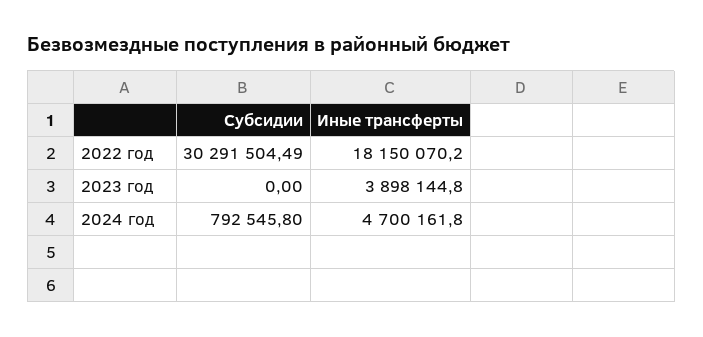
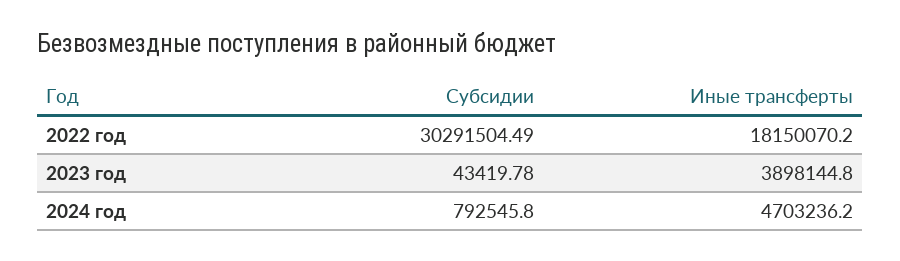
Субсидии, 2023 год: 0 -> 43419.78
Иные трансферты, 2024 год: 4700161.8 -> 4703236.2

